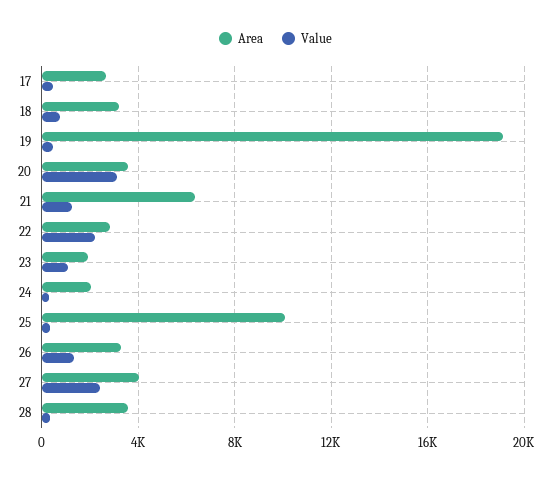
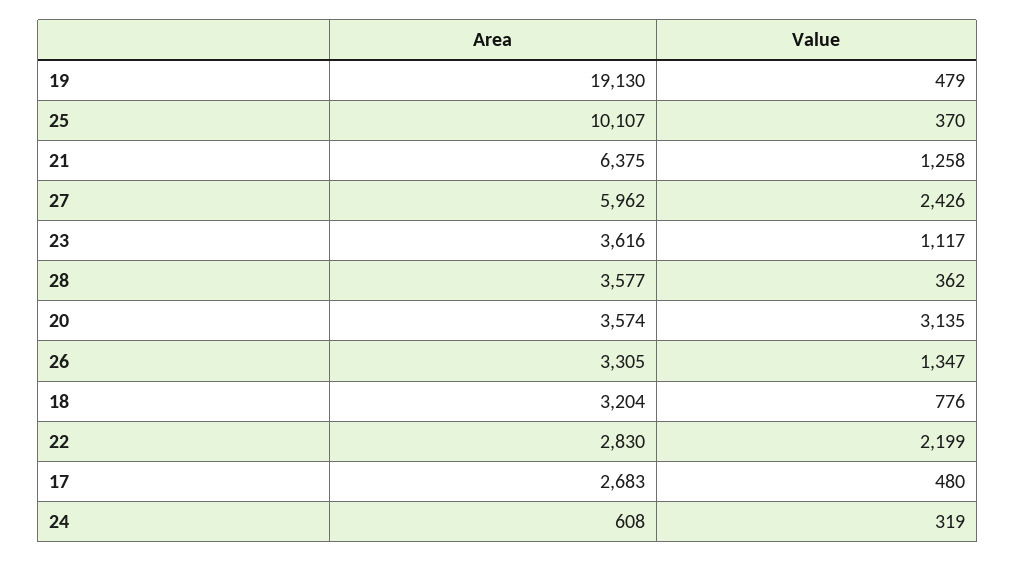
Area, 23: 2000 -> 3616
Area, 24: 2000 -> 608
Area, 27: 4000 -> 5962

